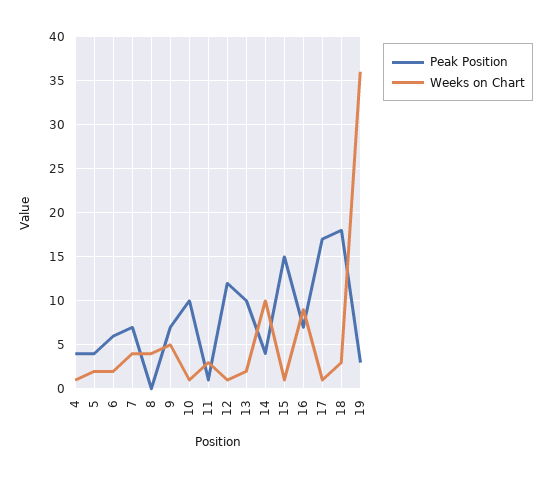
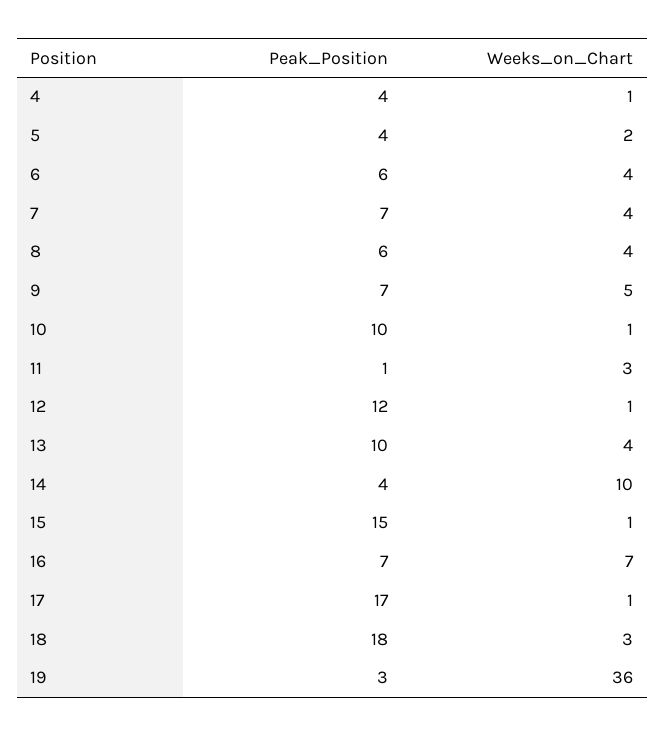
Weeks on Chart, 6: 2 -> 4
Peak Position, 8: 0 -> 6
Weeks on Chart, 13: 2 -> 4
Weeks on Chart, 16: 9 -> 7

